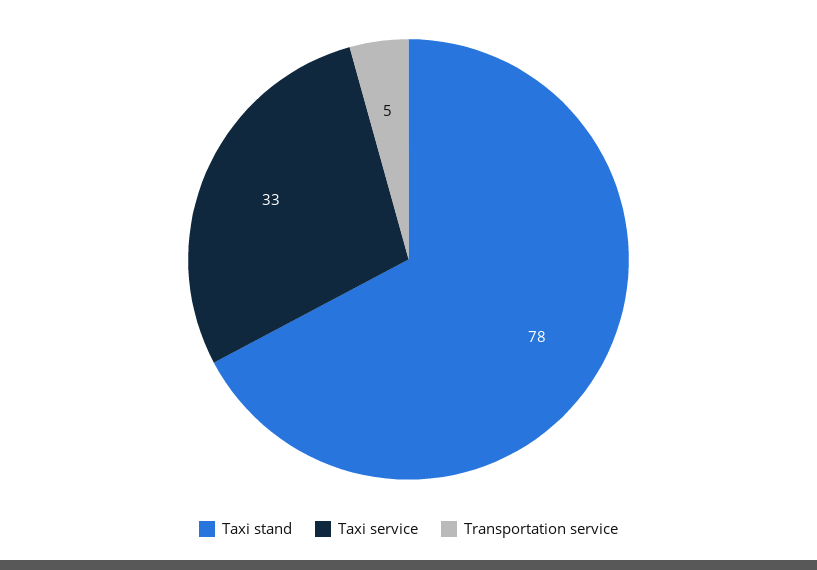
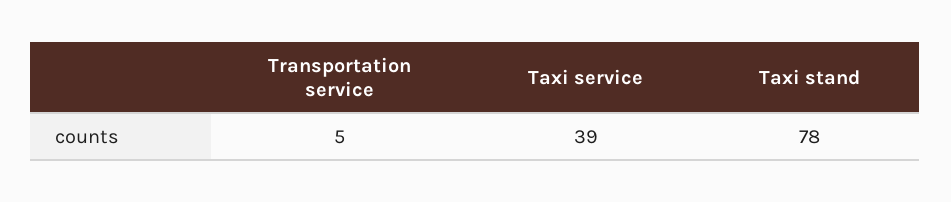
Taxi service: 33 -> 39

